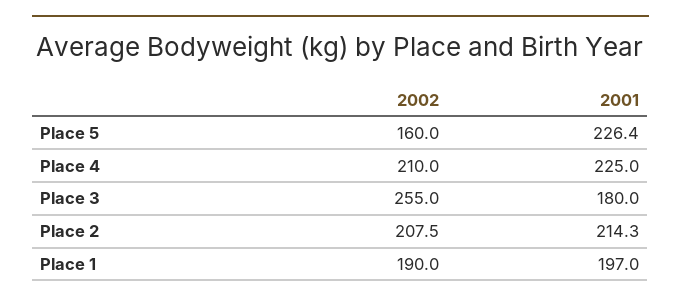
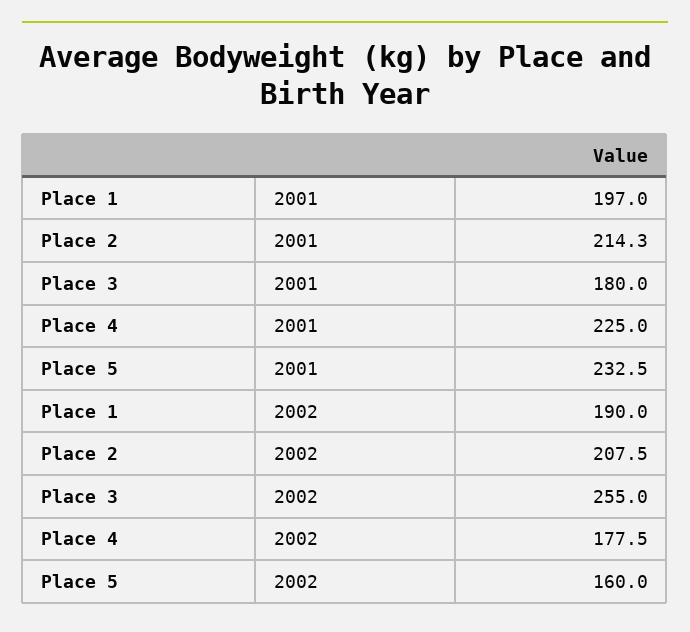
2001, Place 5: 226.4 -> 232.5
2002, Place 4: 210 -> 177.5

